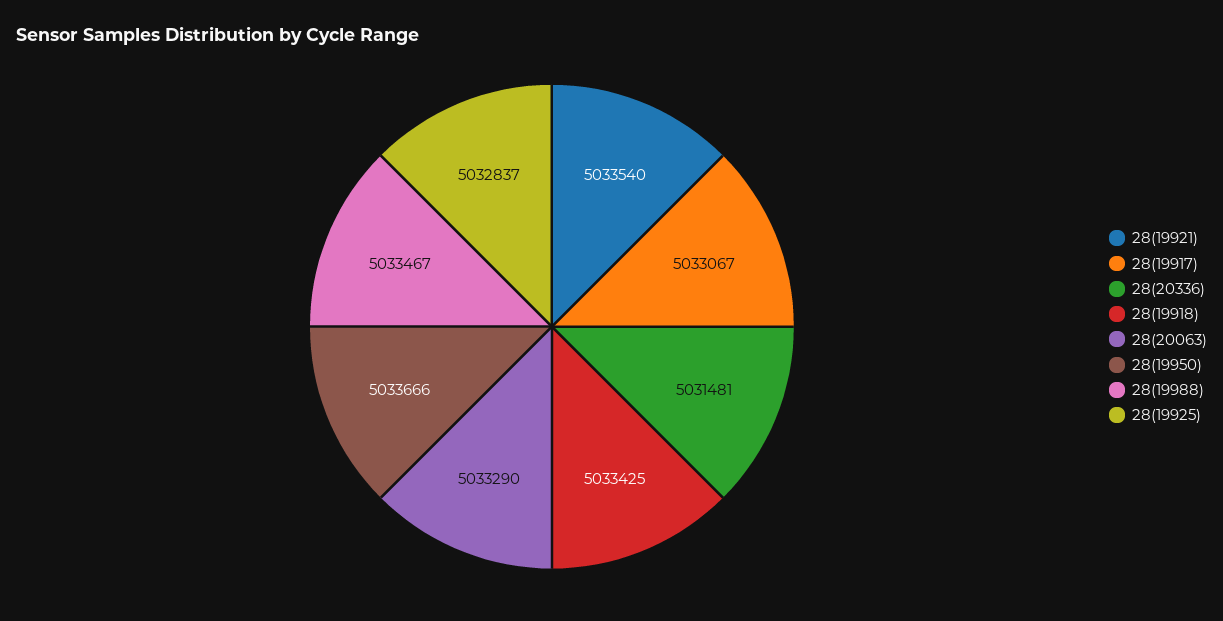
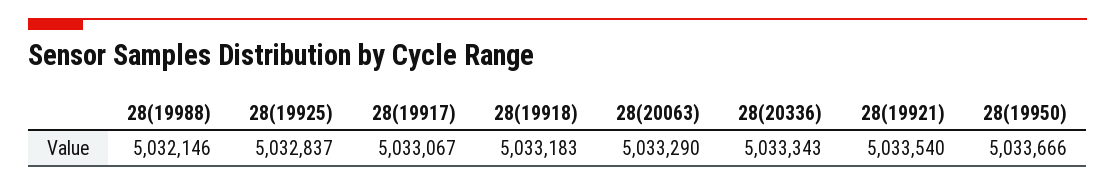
28(20336): 5031481 -> 5033343
28(19918): 5033425 -> 5033183
28(19988): 5033467 -> 5032146

